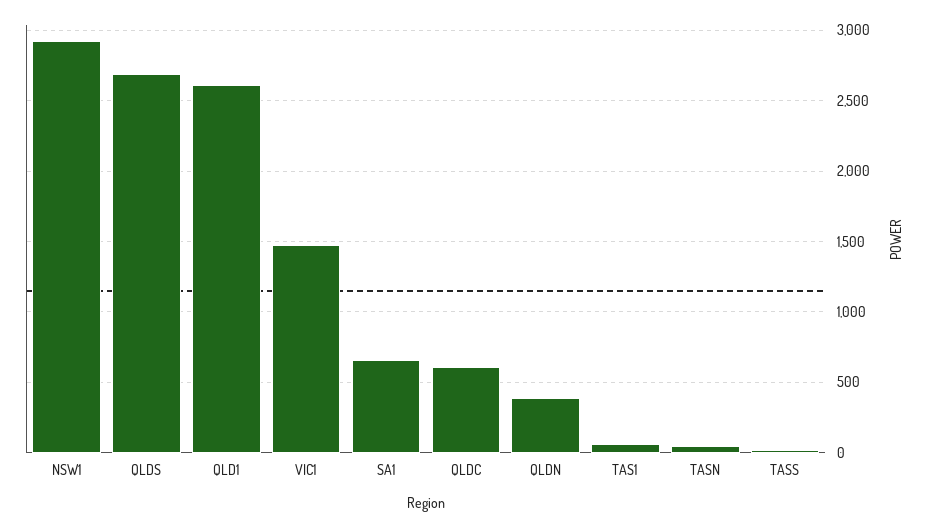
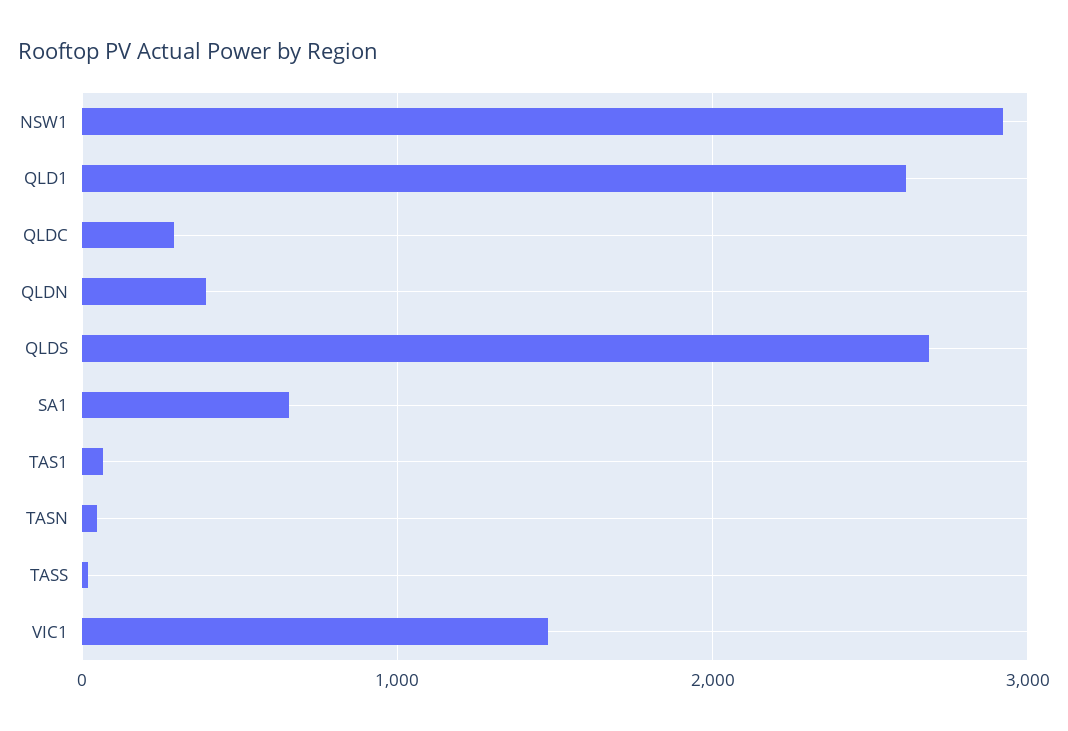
QLDC: 600 -> 300

